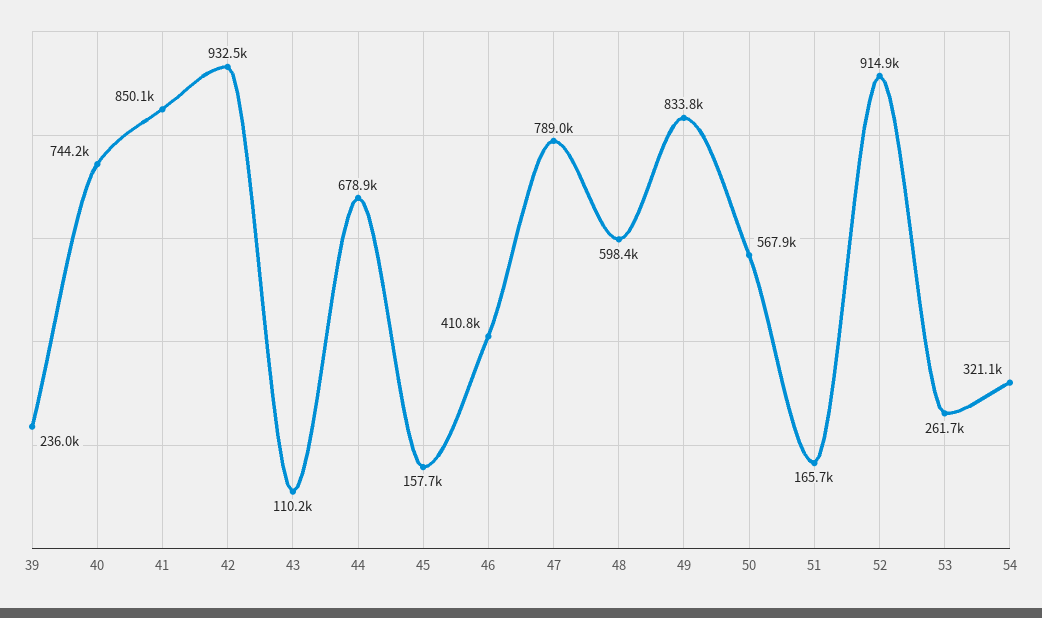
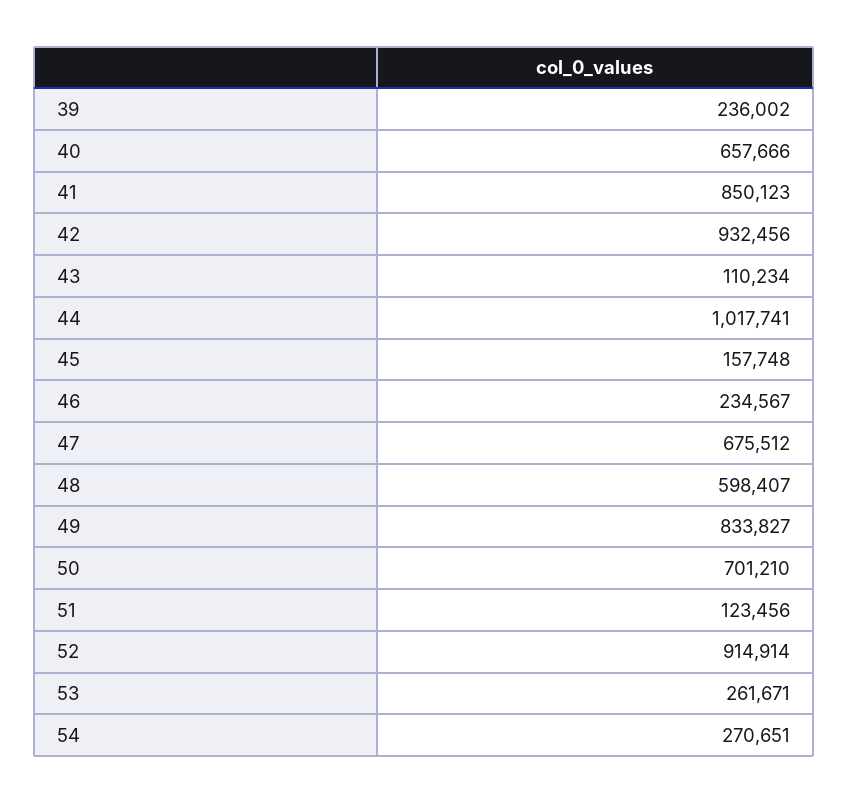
40: 744200 -> 657666
44: 678900 -> 1017741
46: 410800 -> 234567
47: 789000 -> 675512
50: 567900 -> 701210
51: 165700 -> 123456
54: 321100 -> 270651

